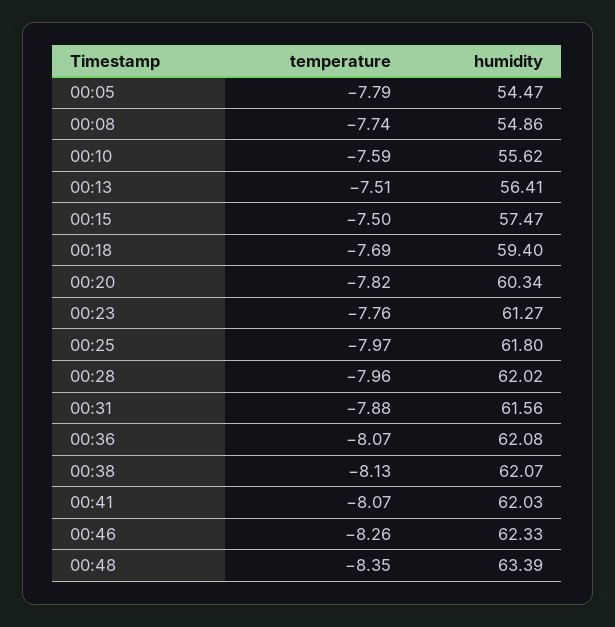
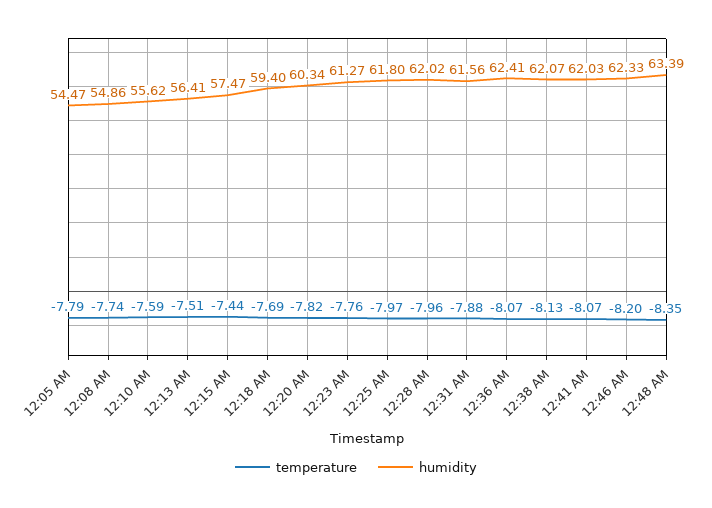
temperature, 00:15: -7.5 -> -7.44
humidity, 00:36: 62.08 -> 62.41
temperature, 00:46: -8.26 -> -8.2

